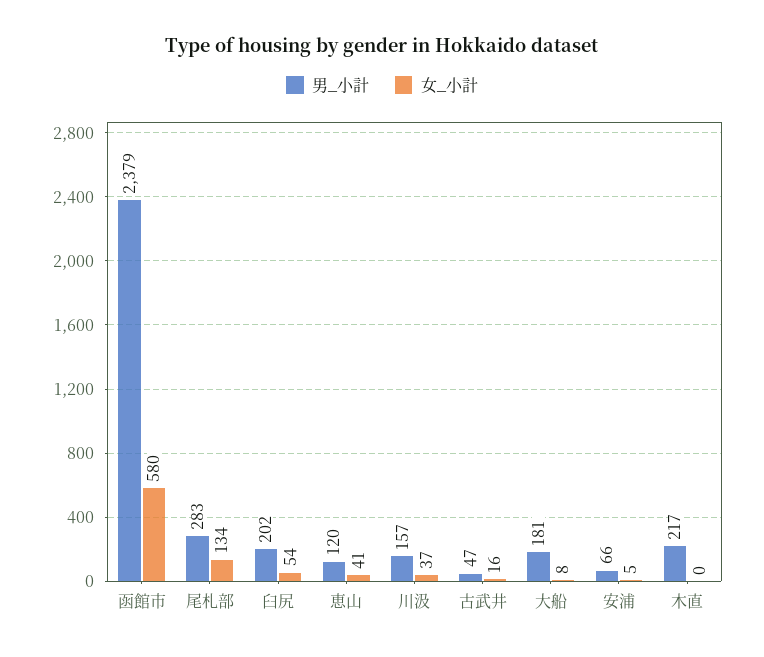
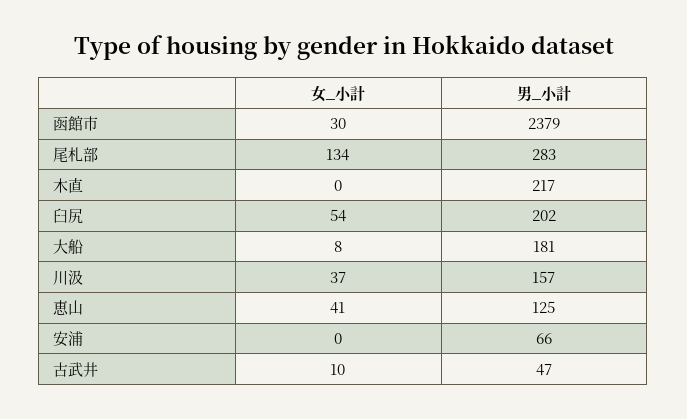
女_小計, 函館市: 580 -> 30
男_小計, 恵山: 120 -> 125
女_小計, 古武井: 16 -> 10
女_小計, 安浦: 5 -> 0

